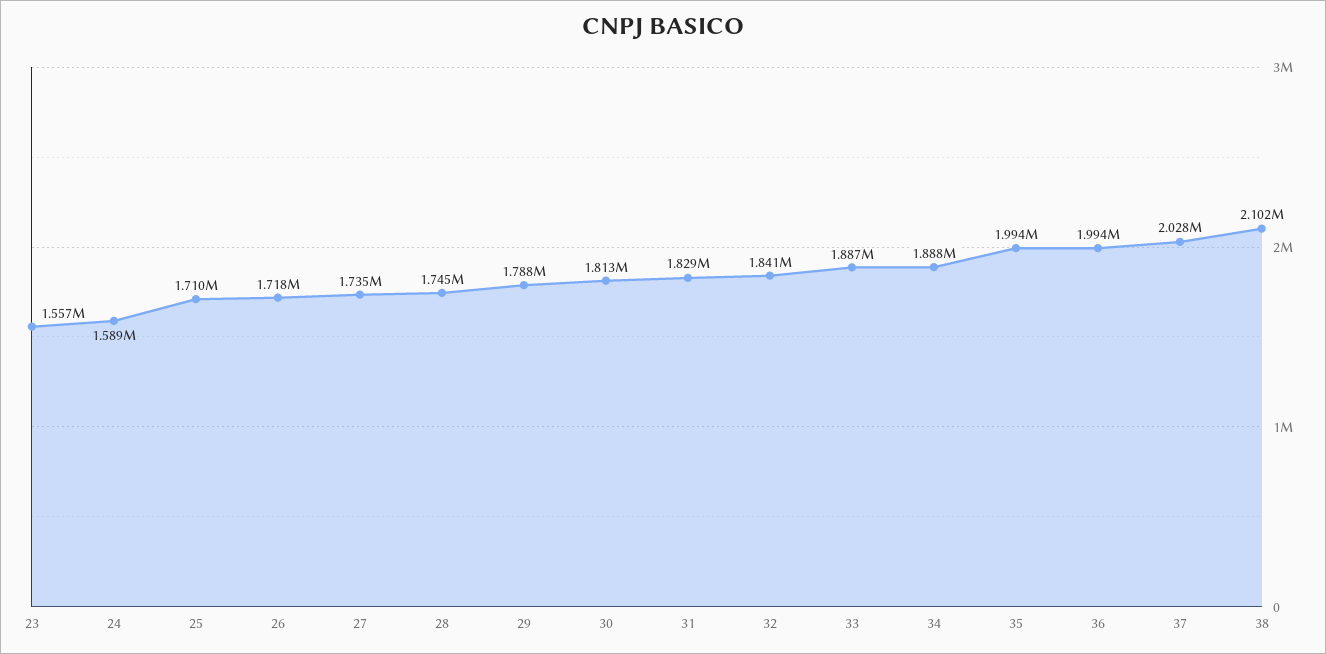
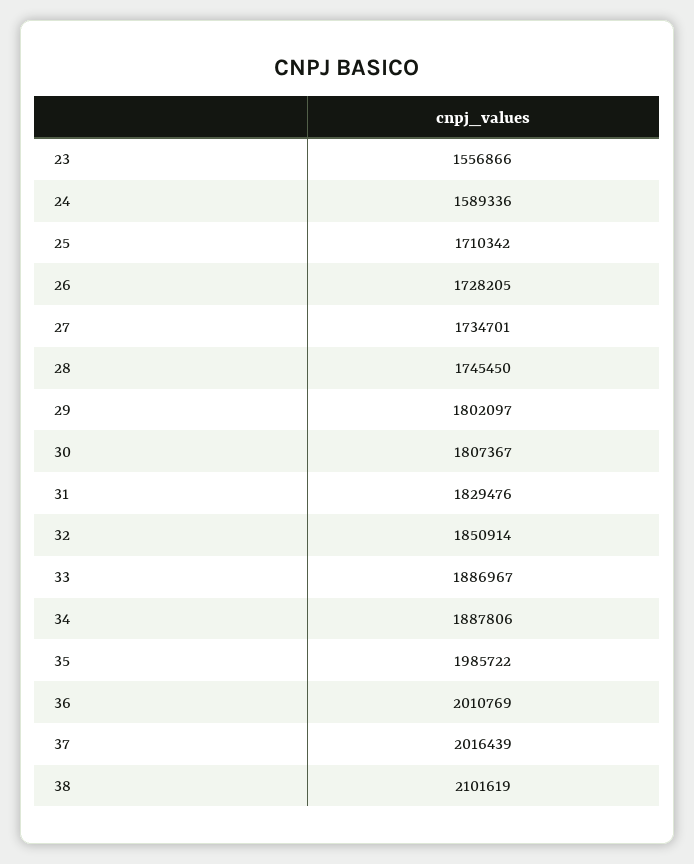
26: 1718000 -> 1728205
29: 1788000 -> 1802097
30: 1813000 -> 1807367
32: 1841000 -> 1850914
35: 1994000 -> 1985722
36: 1994000 -> 2010769
37: 2028000 -> 2016439

